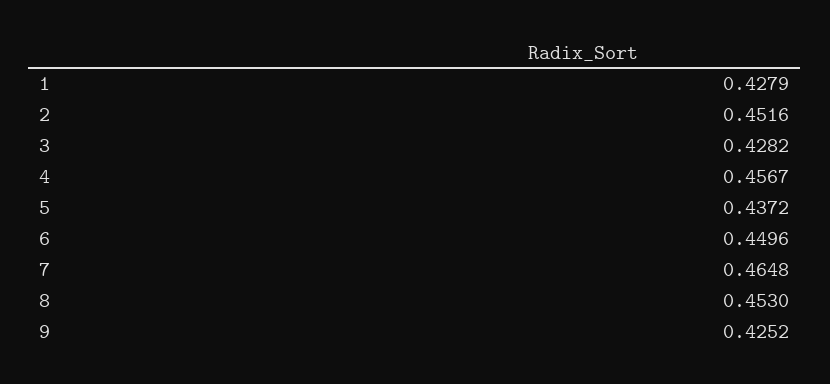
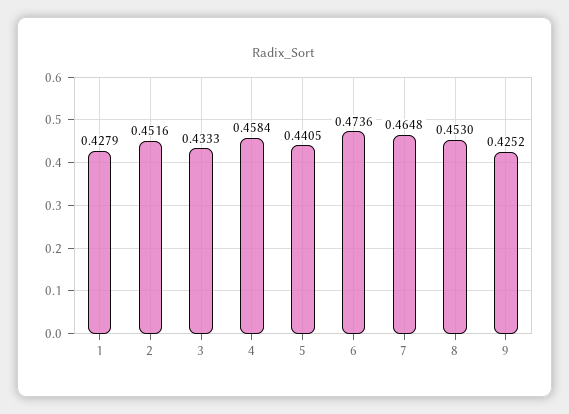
3: 0.4282 -> 0.4333
4: 0.4567 -> 0.4584
5: 0.4372 -> 0.4405
6: 0.4496 -> 0.4736

